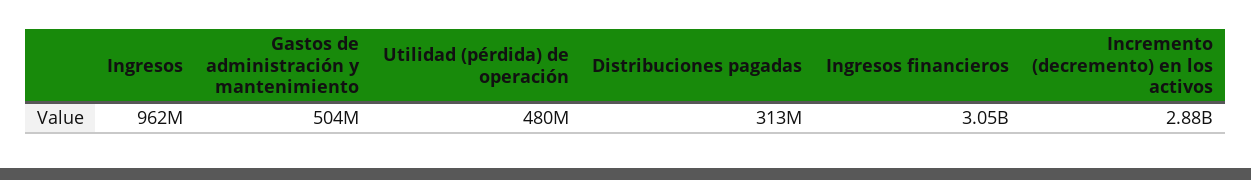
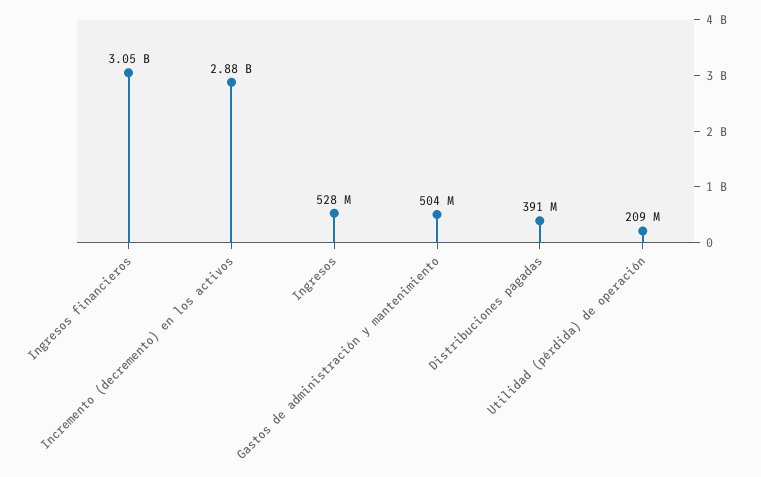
Ingresos: 962000000 -> 528000000
Utilidad (pérdida) de operación: 480000000 -> 209000000
Distribuciones pagadas: 313000000 -> 391000000

